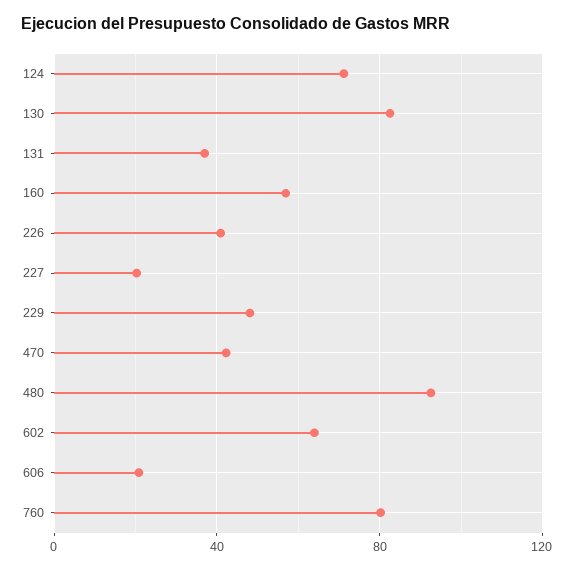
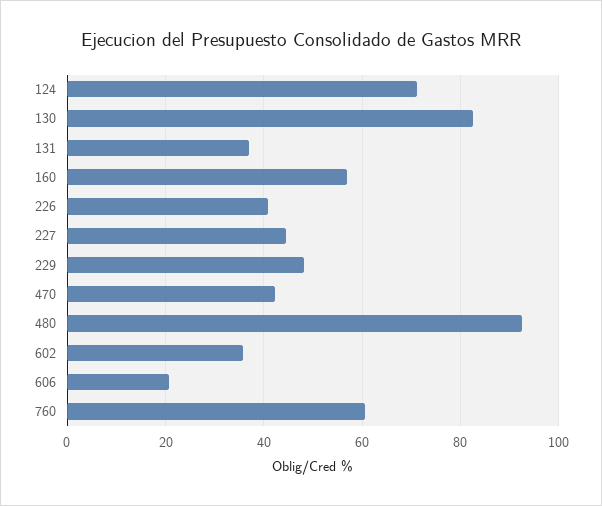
227: 20 -> 44
602: 65 -> 36
760: 80 -> 60

